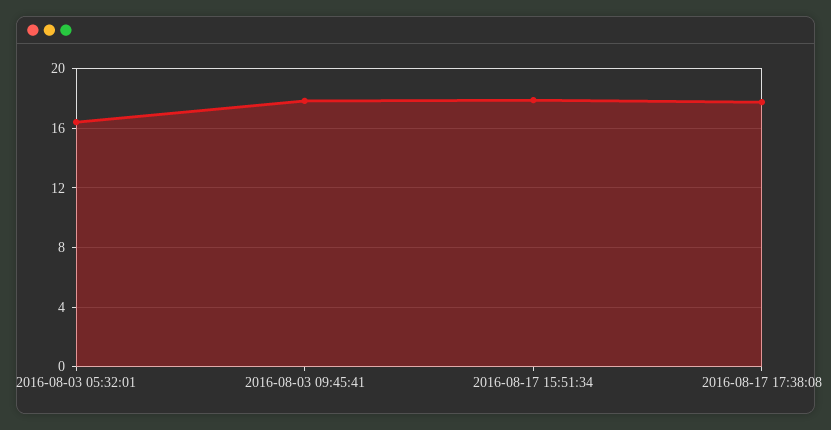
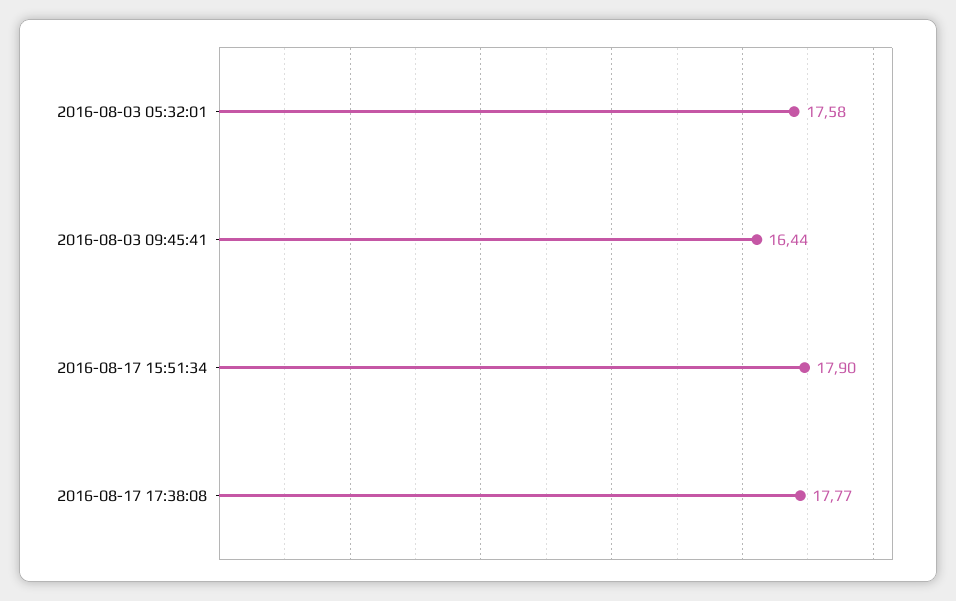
2016-08-03 05:32:01: 16.5 -> 17.58
2016-08-03 09:45:41: 18 -> 16.44

